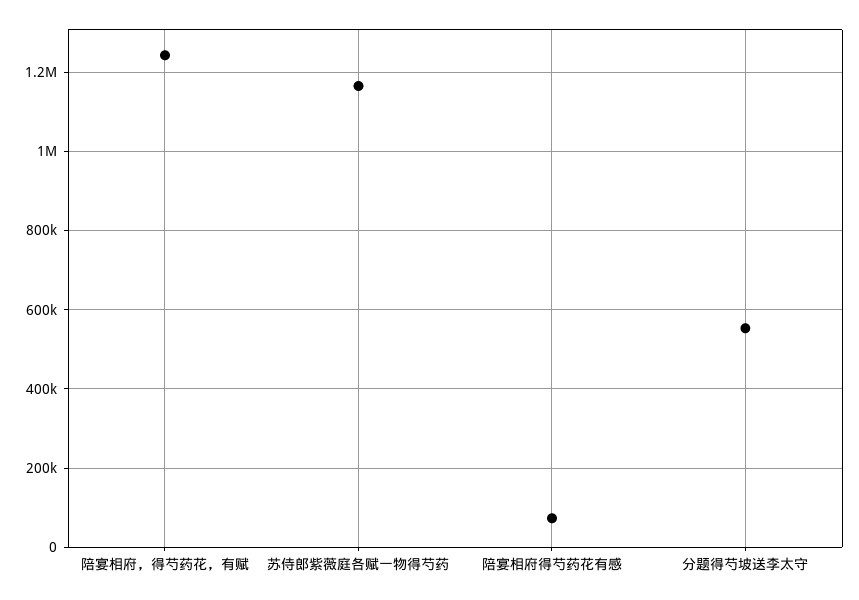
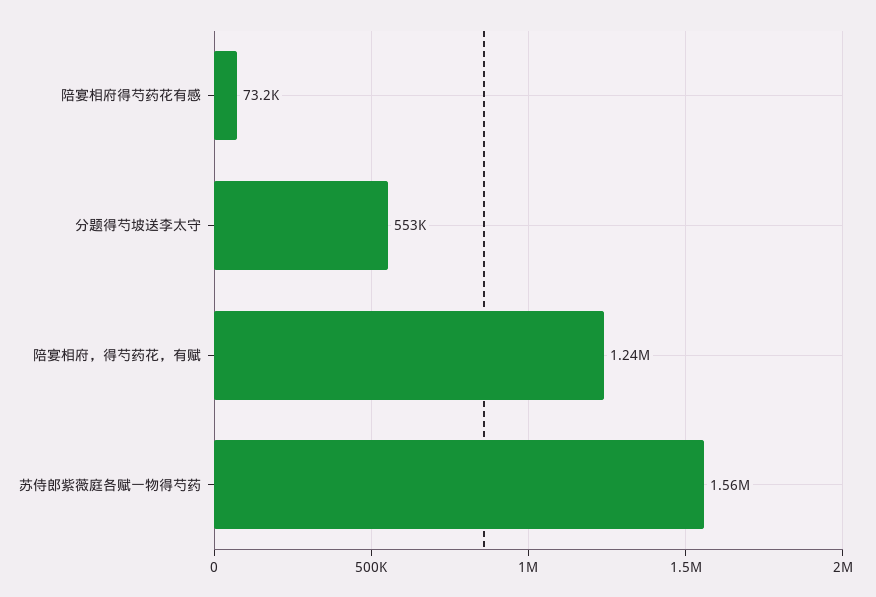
苏侍郎紫薇庭各赋一物得芍药: 1160000 -> 1560000

